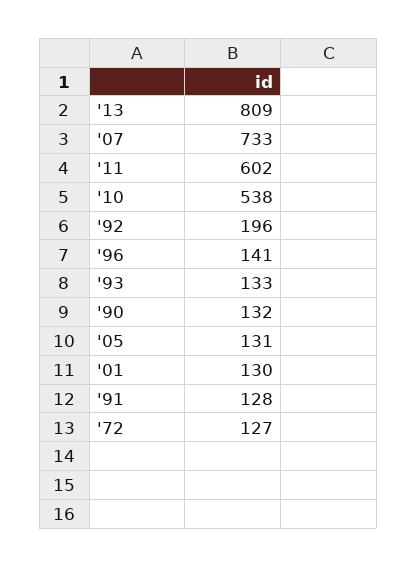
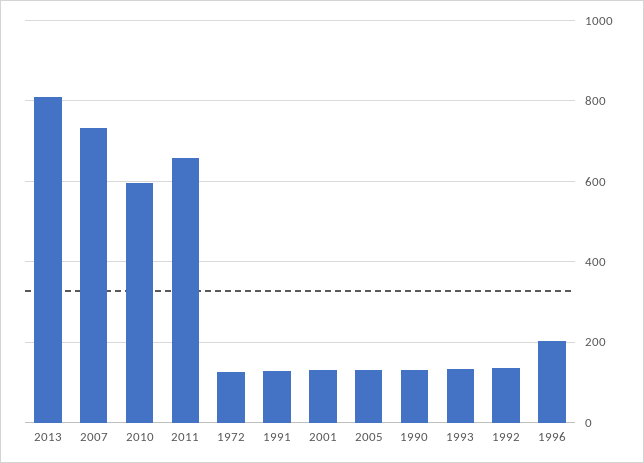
'11: 602 -> 660
'10: 538 -> 600
'92: 196 -> 140
'96: 141 -> 200

